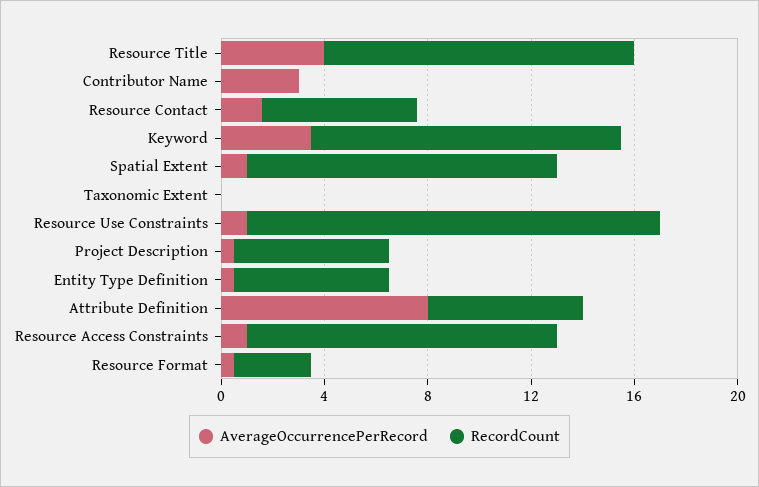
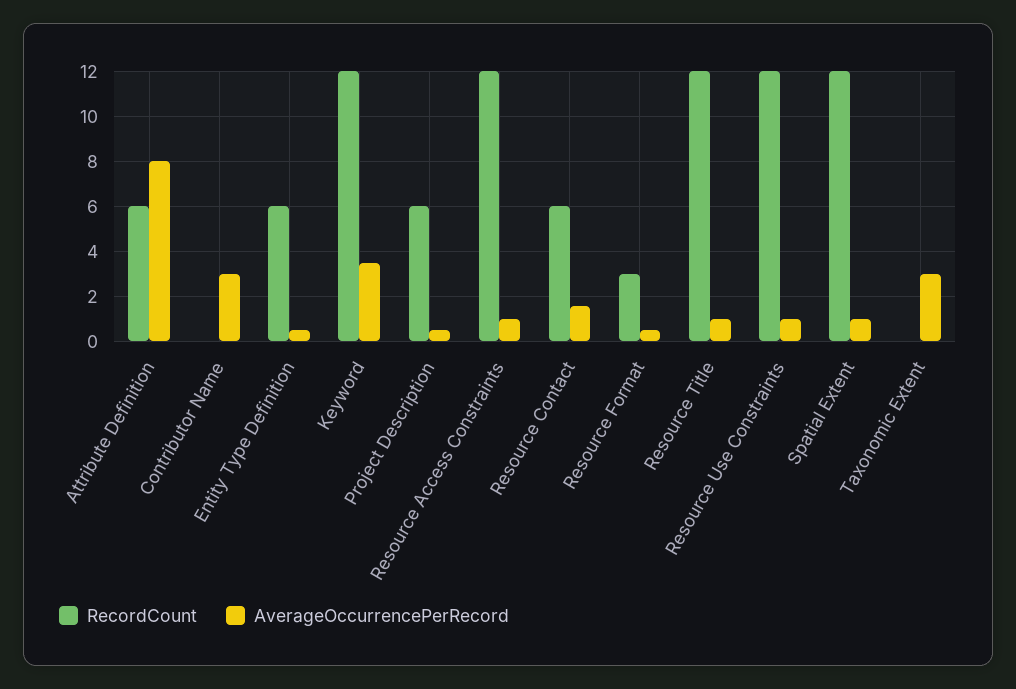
AverageOccurrencePerRecord, Resource Title: 4 -> 1
AverageOccurrencePerRecord, Taxonomic Extent: 0 -> 3
RecordCount, Resource Use Constraints: 16 -> 12

